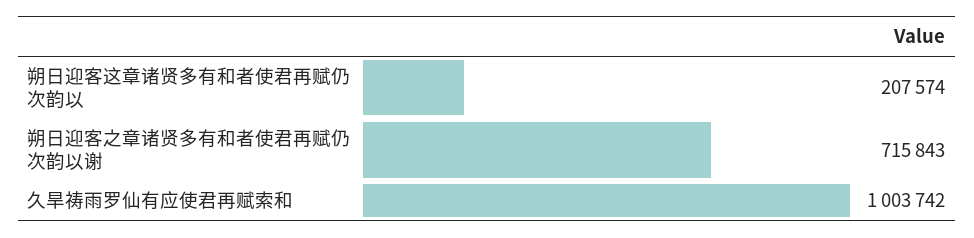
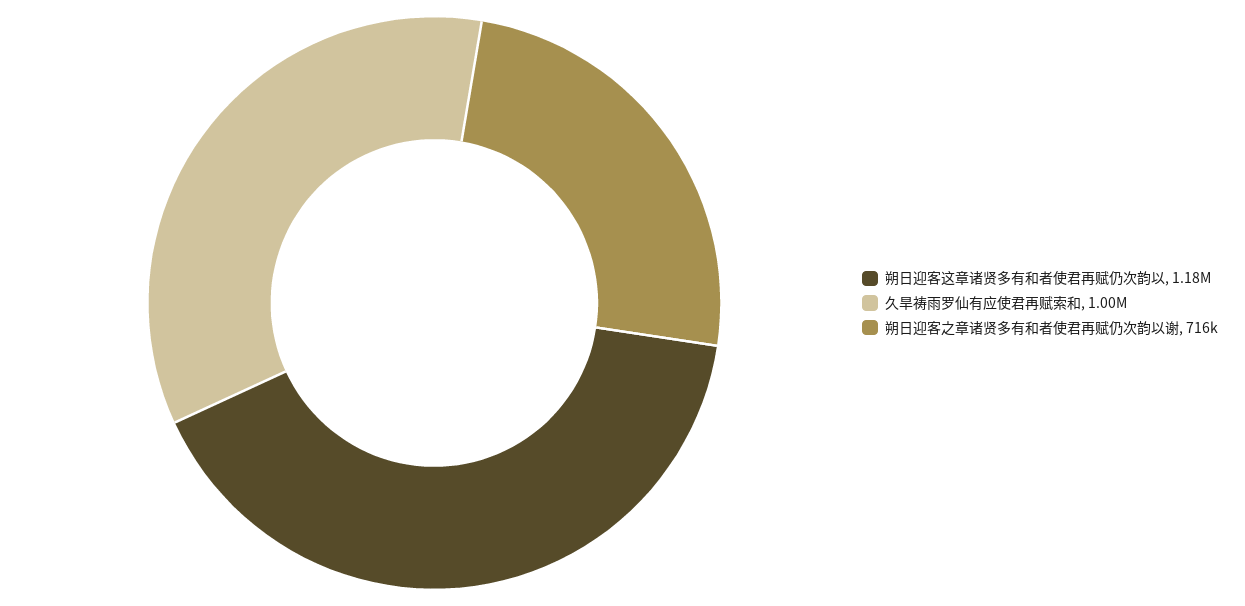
朔日迎客这章诸贤多有和者使君再赋仍次韵以: 207574 -> 1180000

